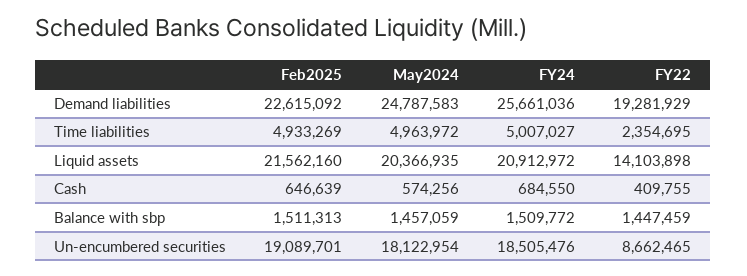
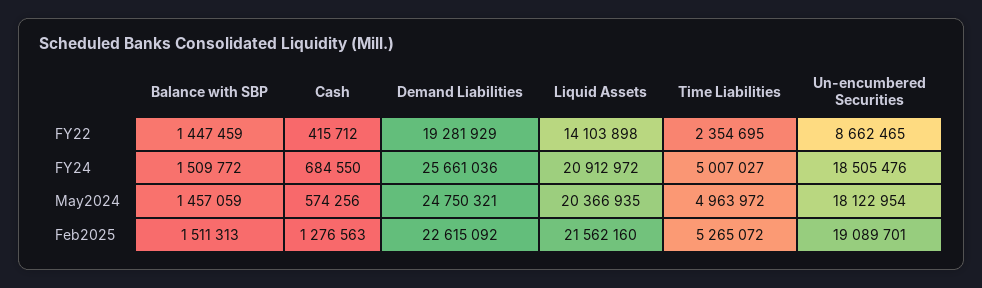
May2024, Demand liabilities: 24787583 -> 24750321
Feb2025, Time liabilities: 4933269 -> 5265072
Feb2025, Cash: 646639 -> 1276563
FY22, Cash: 409755 -> 415712

